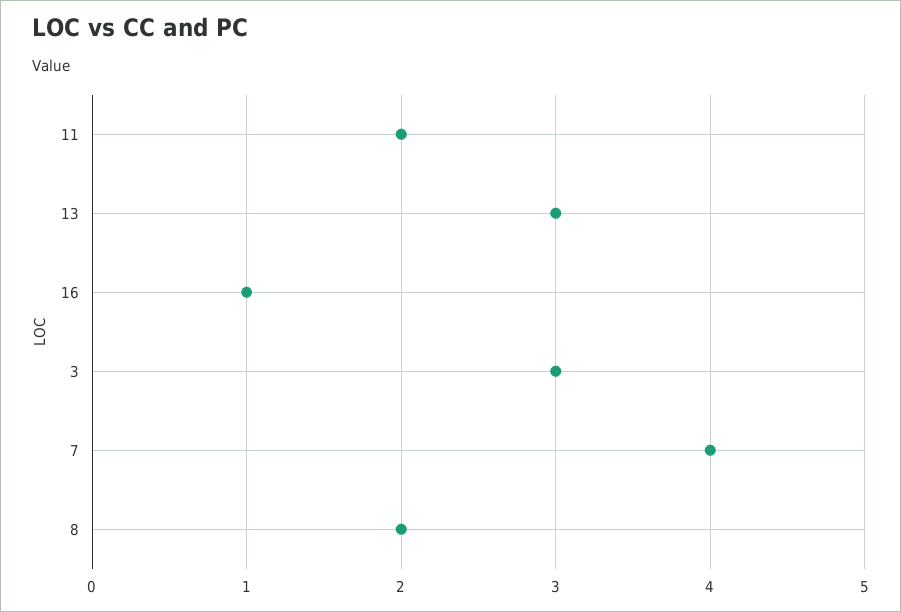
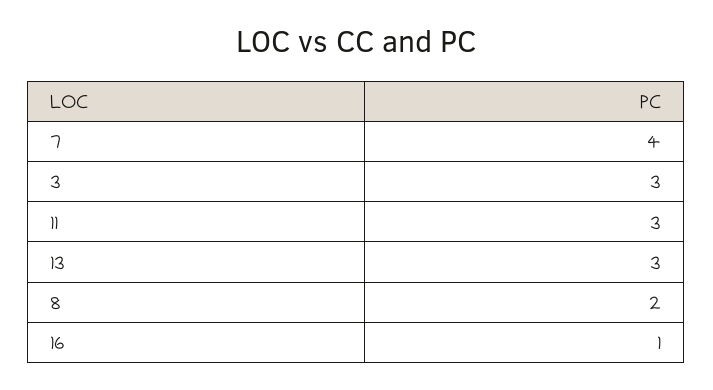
11: 2 -> 3

